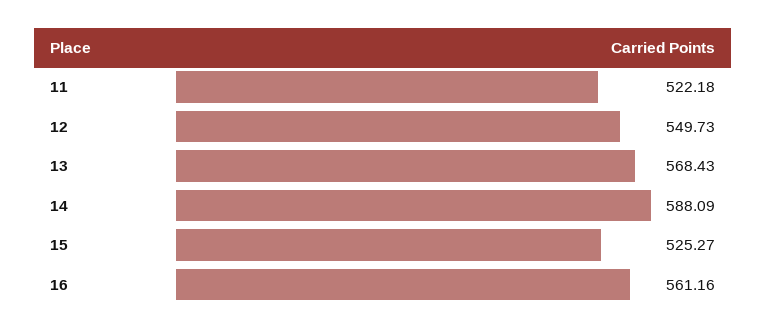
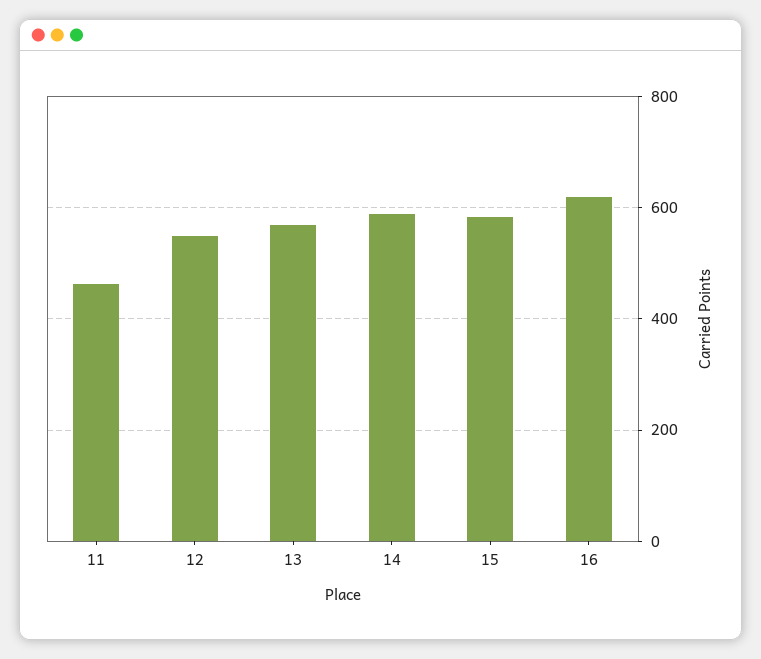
11: 522.18 -> 460
15: 525.27 -> 580
16: 561.16 -> 620

